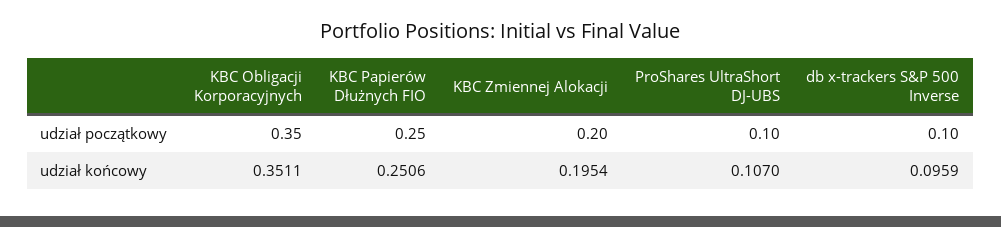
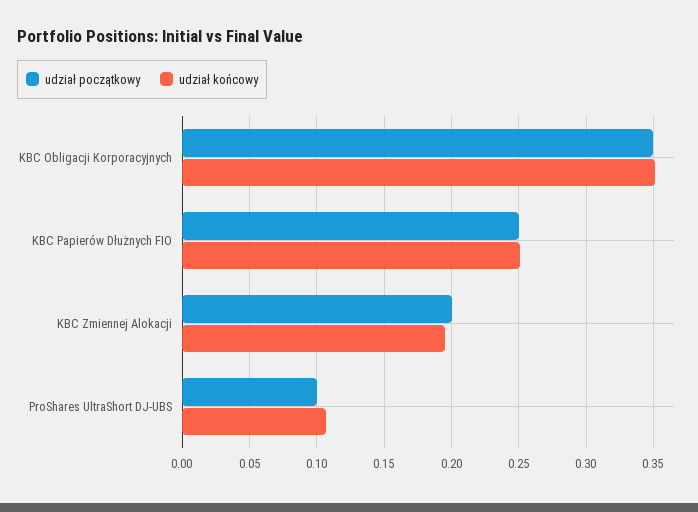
udział początkowy, db x-trackers S&P 500 Inverse: 0.1 -> none
udział końcowy, db x-trackers S&P 500 Inverse: 0.0959 -> none

